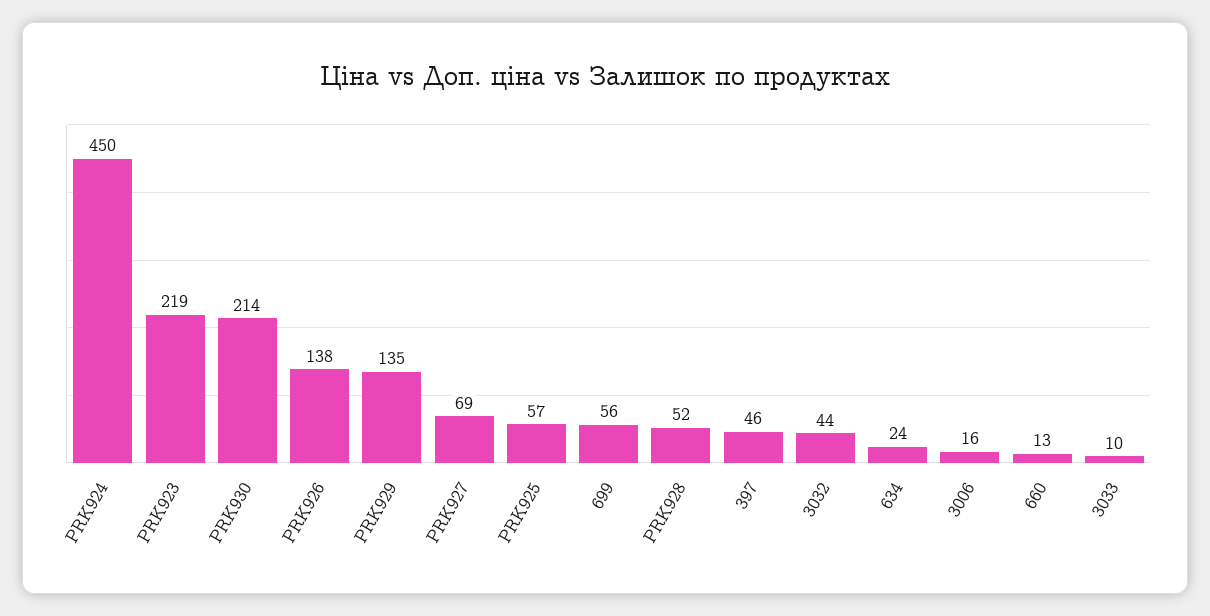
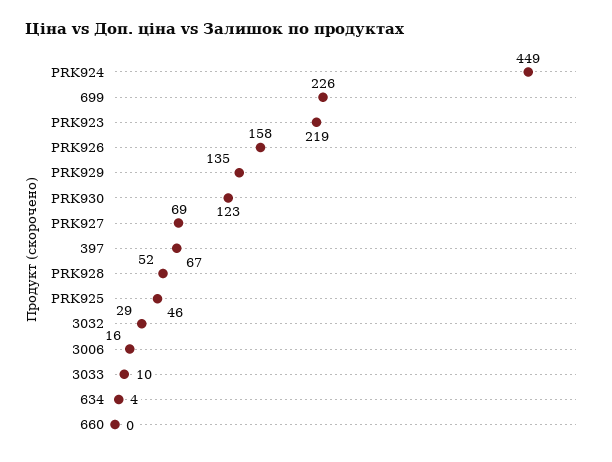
PRK924: 450 -> 449
PRK930: 214 -> 123
PRK926: 138 -> 158
PRK925: 57 -> 46
699: 56 -> 226
397: 46 -> 67
3032: 44 -> 29
634: 24 -> 4
660: 13 -> 0

